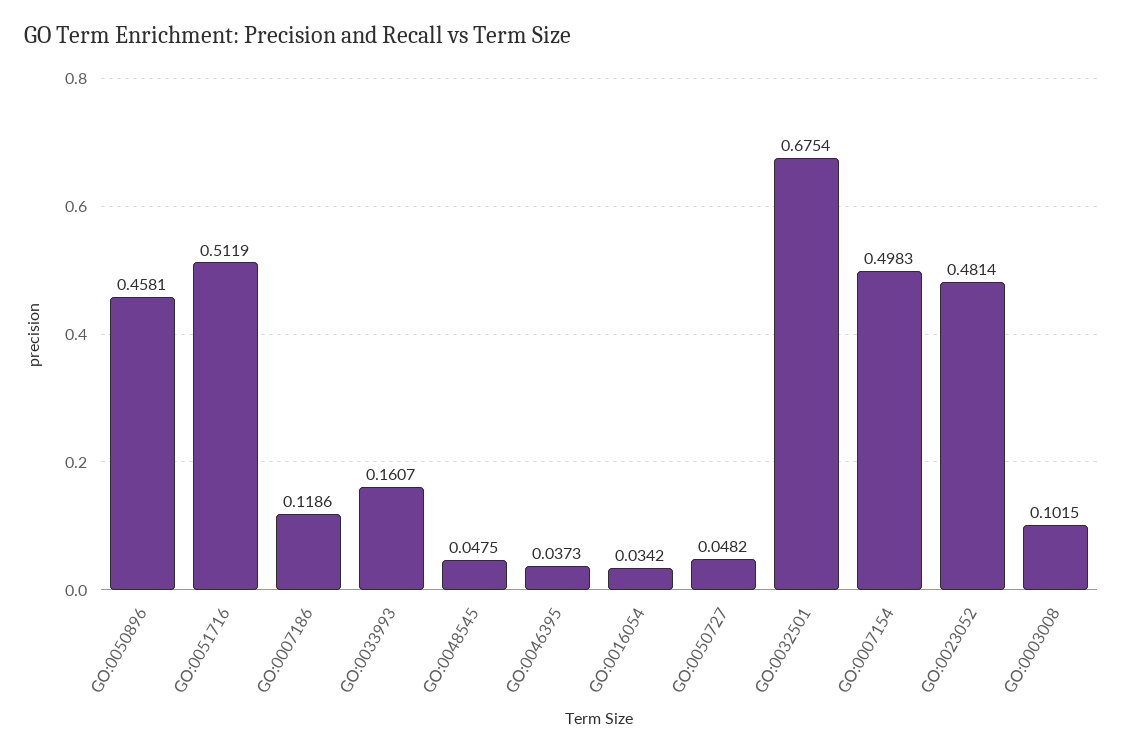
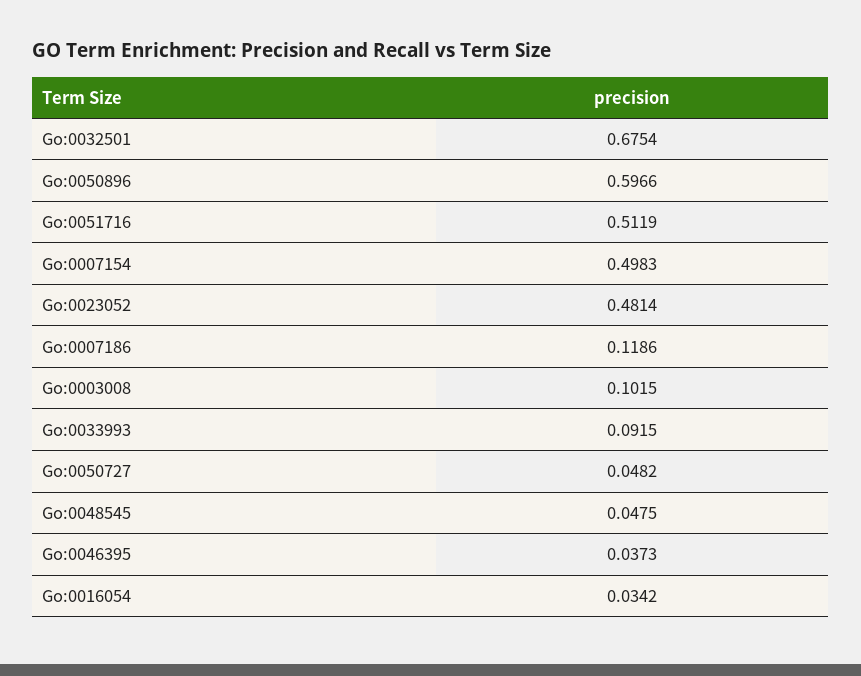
GO:0050896: 0.4581 -> 0.5966
GO:0033993: 0.1607 -> 0.0915

